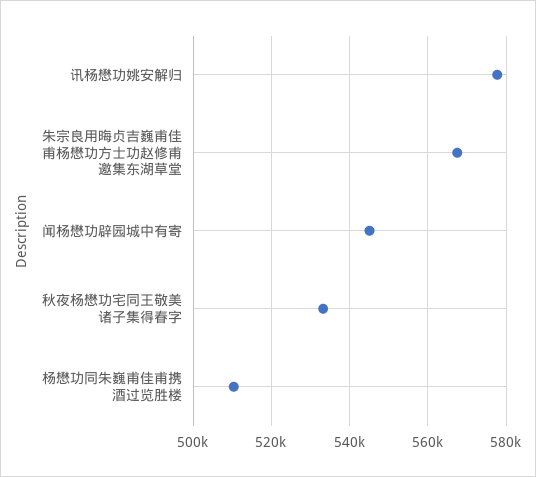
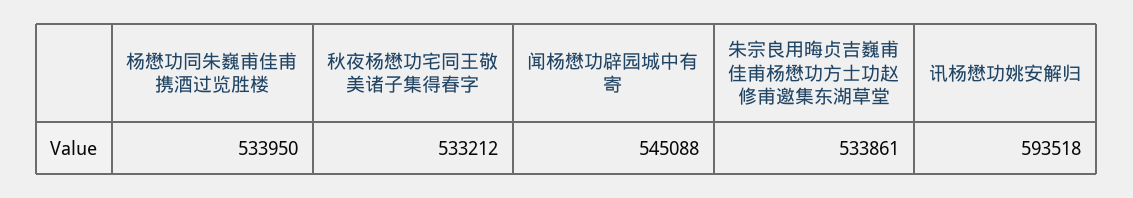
讯杨懋功姚安解归: 578000 -> 593518
朱宗良用晦贞吉巍甫佳甫杨懋功方士功赵修甫邀集东湖草堂: 568000 -> 533861
杨懋功同朱巍甫佳甫携酒过览胜楼: 510000 -> 533950

